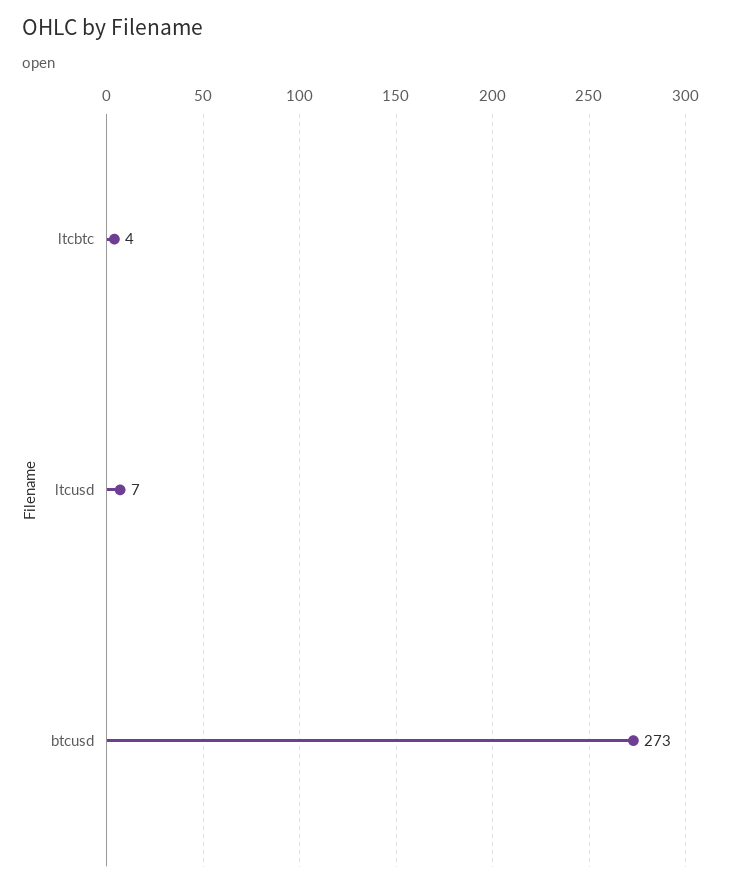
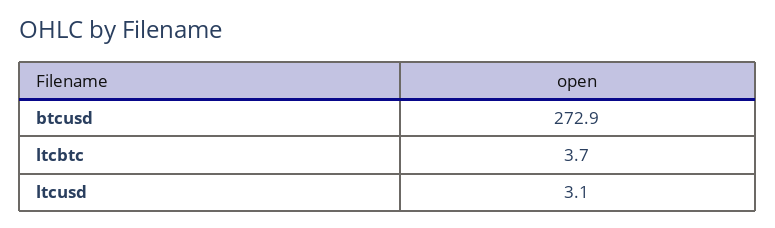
ltcusd: 7 -> 3.1

